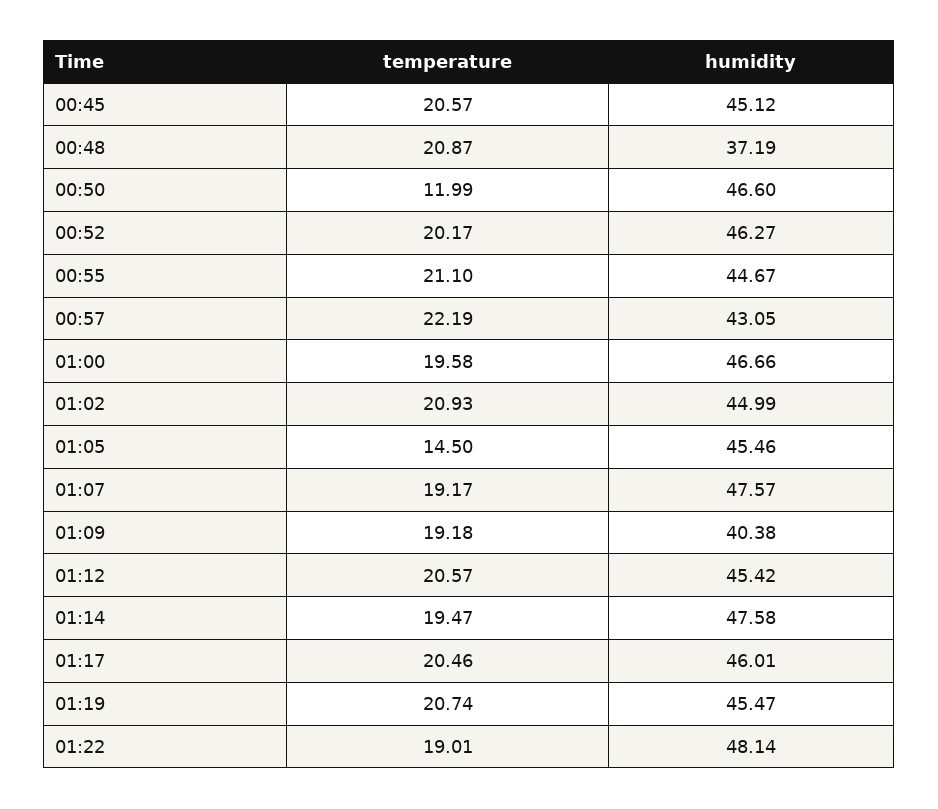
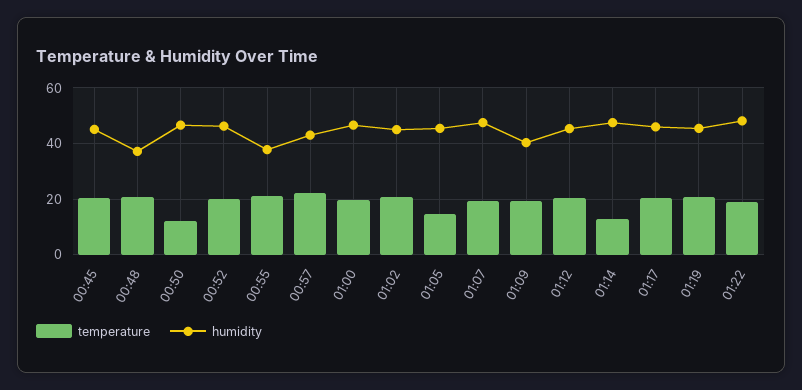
humidity, 00:55: 44.67 -> 37.5
temperature, 01:14: 19.47 -> 12.5

